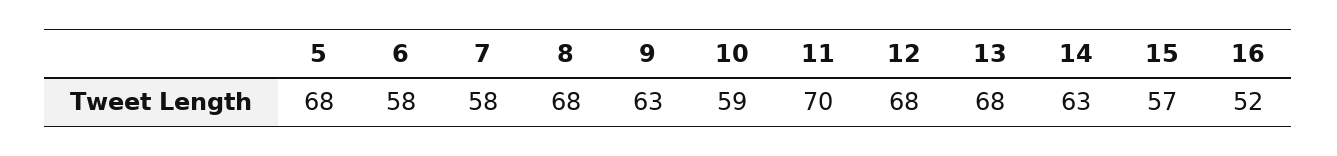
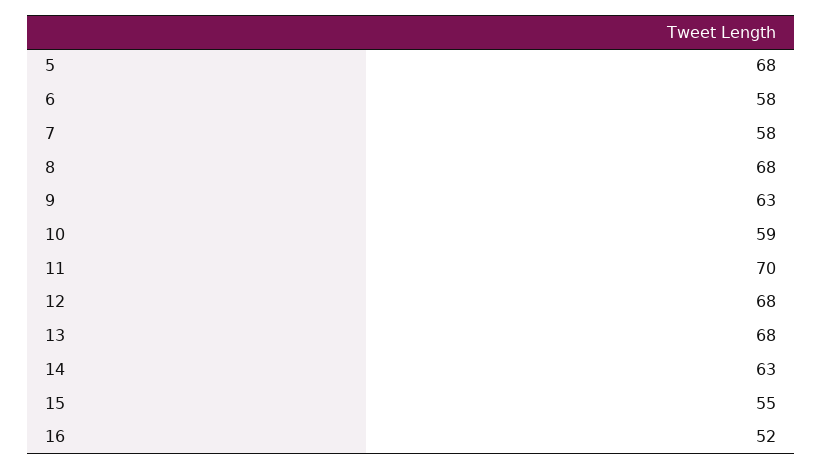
15: 57 -> 55

